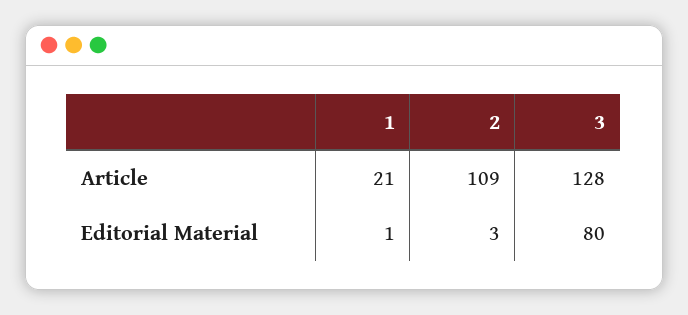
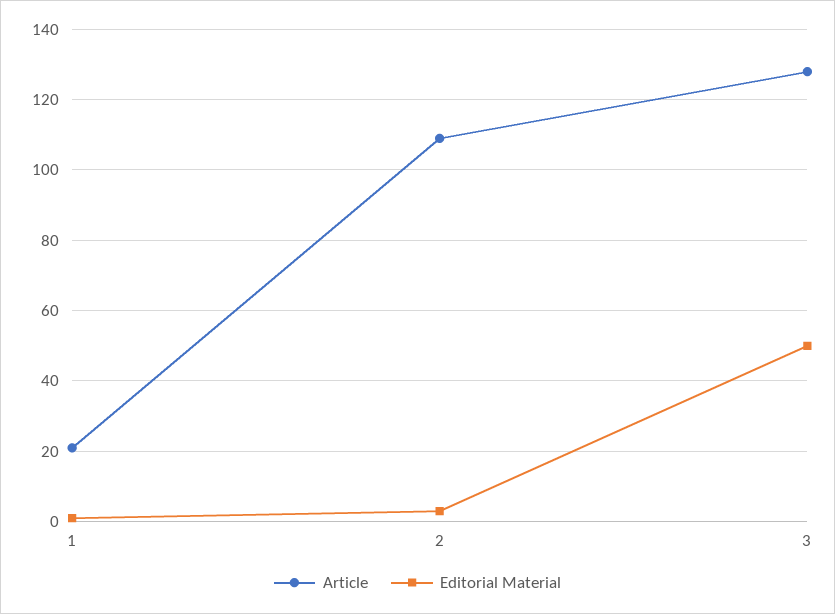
Editorial Material, 3: 80 -> 50

